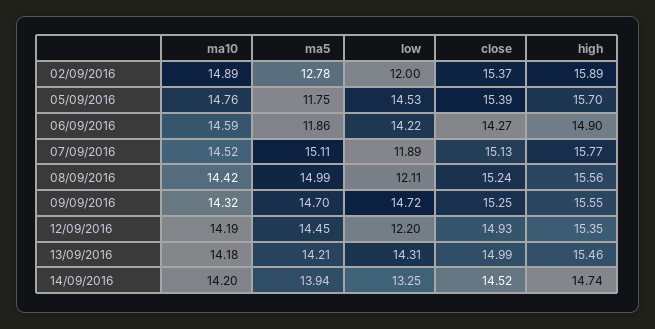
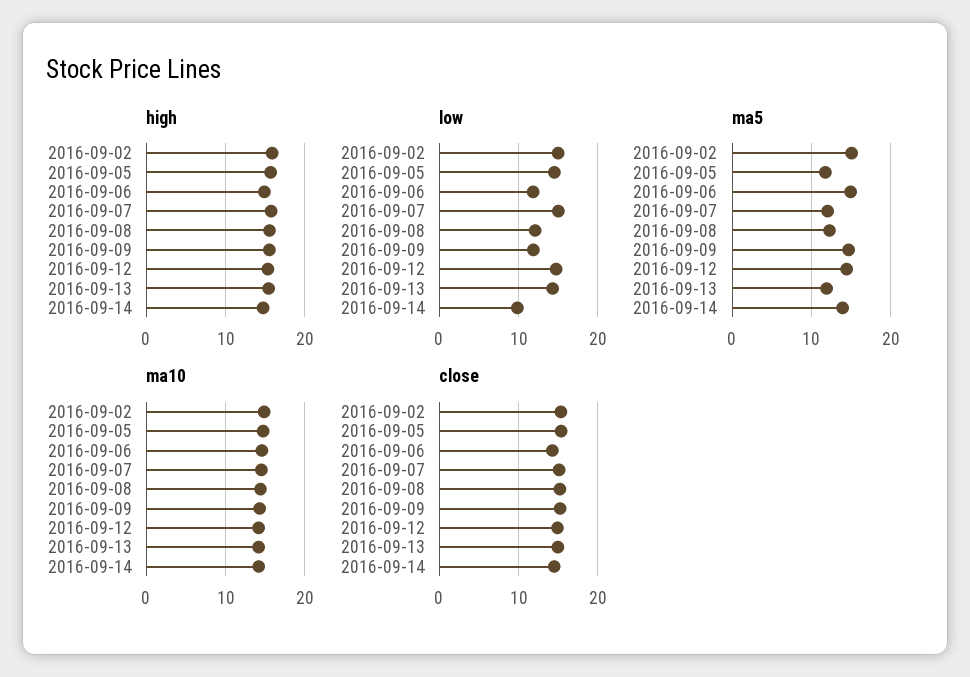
ma5, 02/09/2016: 12.78 -> 15
low, 02/09/2016: 12 -> 15
ma5, 06/09/2016: 11.86 -> 15
low, 06/09/2016: 14.22 -> 12
ma5, 07/09/2016: 15.11 -> 12
low, 07/09/2016: 11.89 -> 15
ma5, 08/09/2016: 14.99 -> 12
low, 09/09/2016: 14.72 -> 12
low, 12/09/2016: 12.2 -> 15
ma5, 13/09/2016: 14.21 -> 12
low, 14/09/2016: 13.25 -> 10

